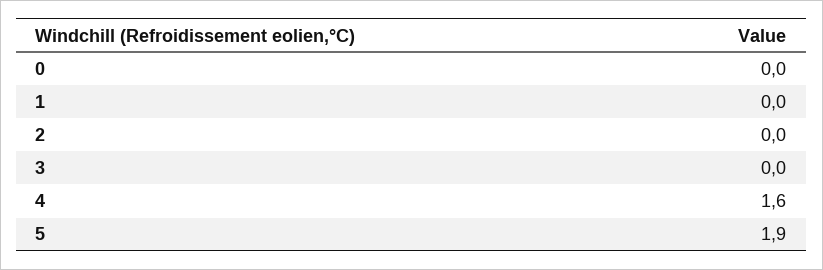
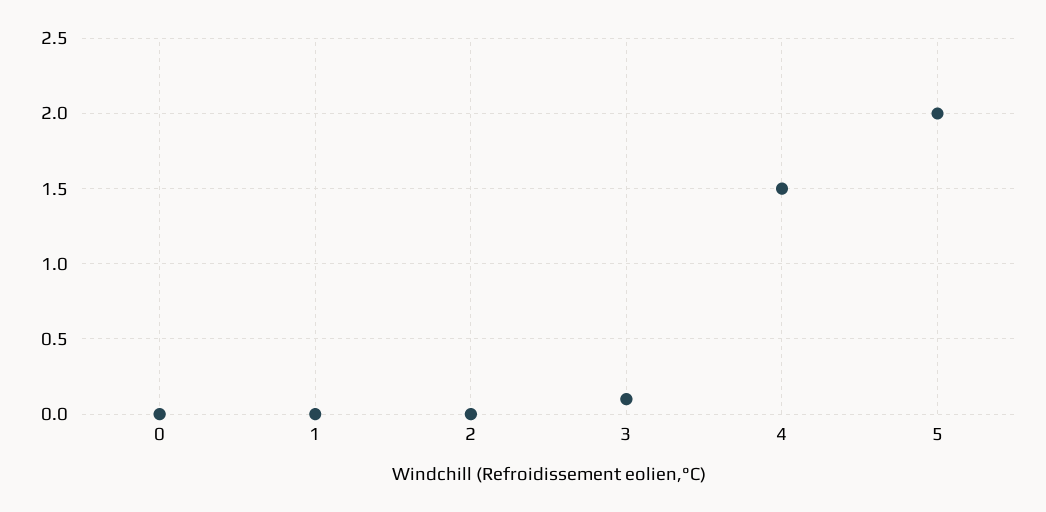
3: 0 -> 0.1
4: 1.6 -> 1.5
5: 1.9 -> 2

